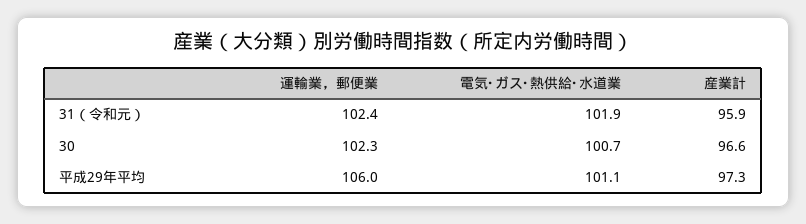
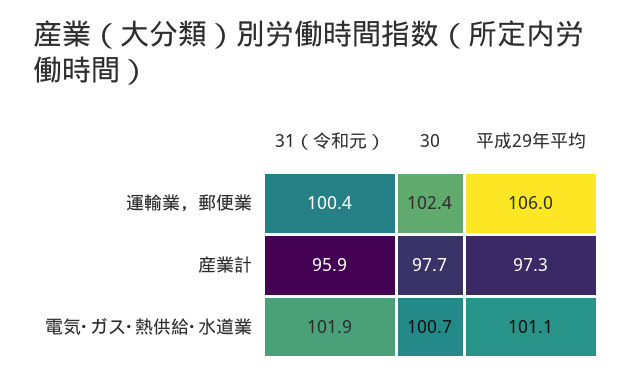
運輸業，郵便業, 31（令和元）: 102.4 -> 100.4
運輸業，郵便業, 30: 102.3 -> 102.4
産業計, 30: 96.6 -> 97.7

